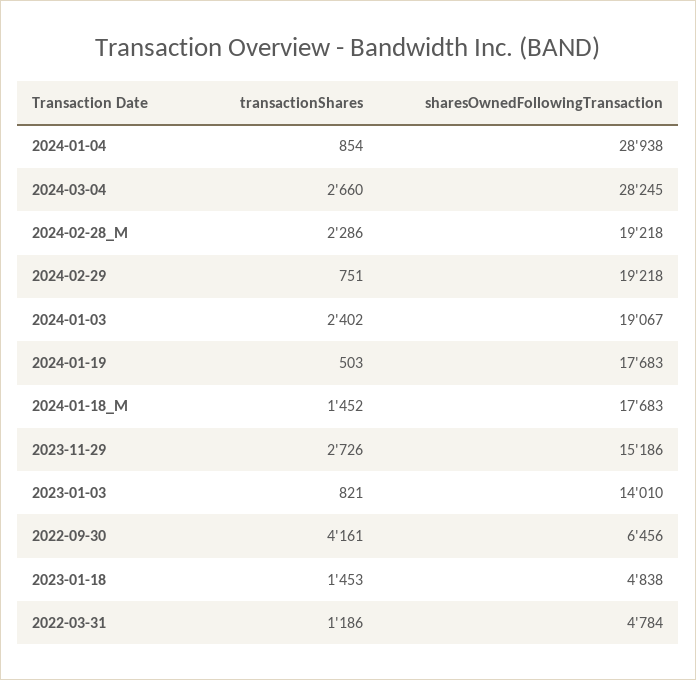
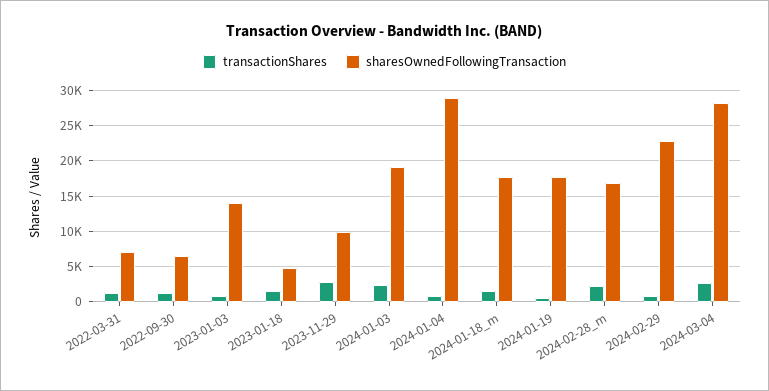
sharesOwnedFollowingTransaction, 2024-02-28_M: 19218 -> 17000
sharesOwnedFollowingTransaction, 2024-02-29: 19218 -> 23000
sharesOwnedFollowingTransaction, 2023-11-29: 15186 -> 10000
transactionShares, 2022-09-30: 4161 -> 1000
sharesOwnedFollowingTransaction, 2022-03-31: 4784 -> 7000

